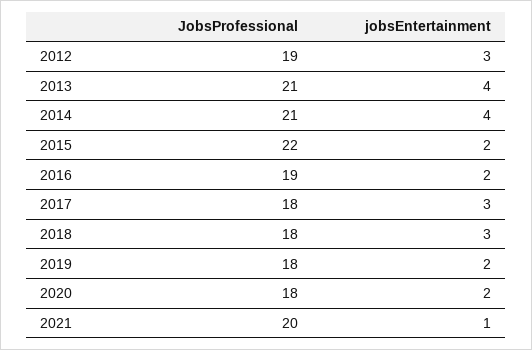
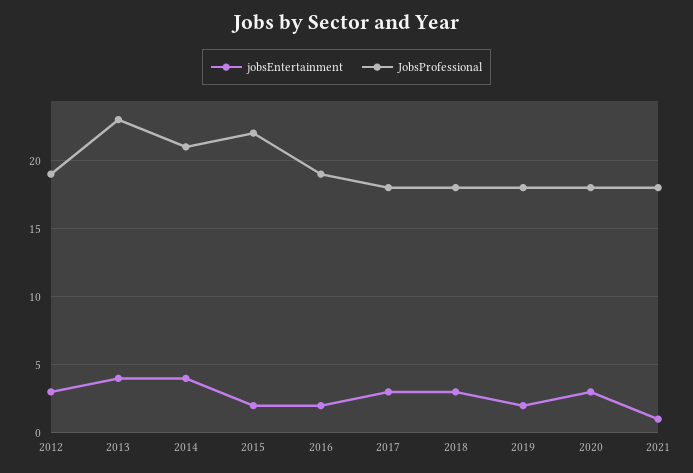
JobsProfessional, 2013: 21 -> 23
jobsEntertainment, 2020: 2 -> 3
JobsProfessional, 2021: 20 -> 18

